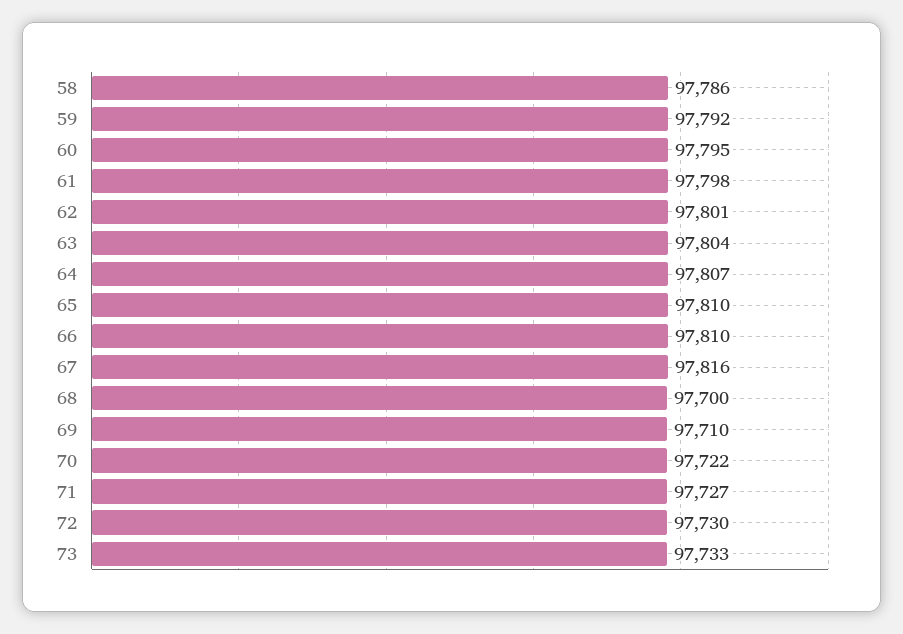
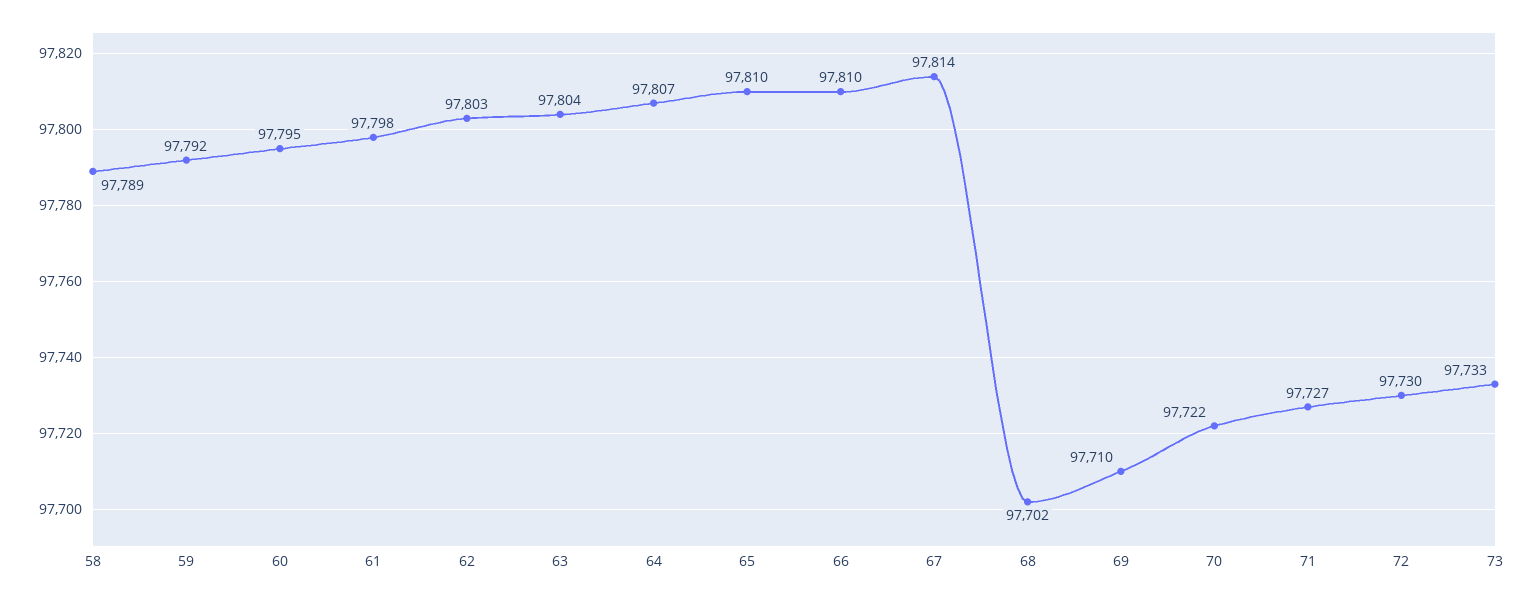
58: 97786 -> 97789
62: 97801 -> 97803
67: 97816 -> 97814
68: 97700 -> 97702

